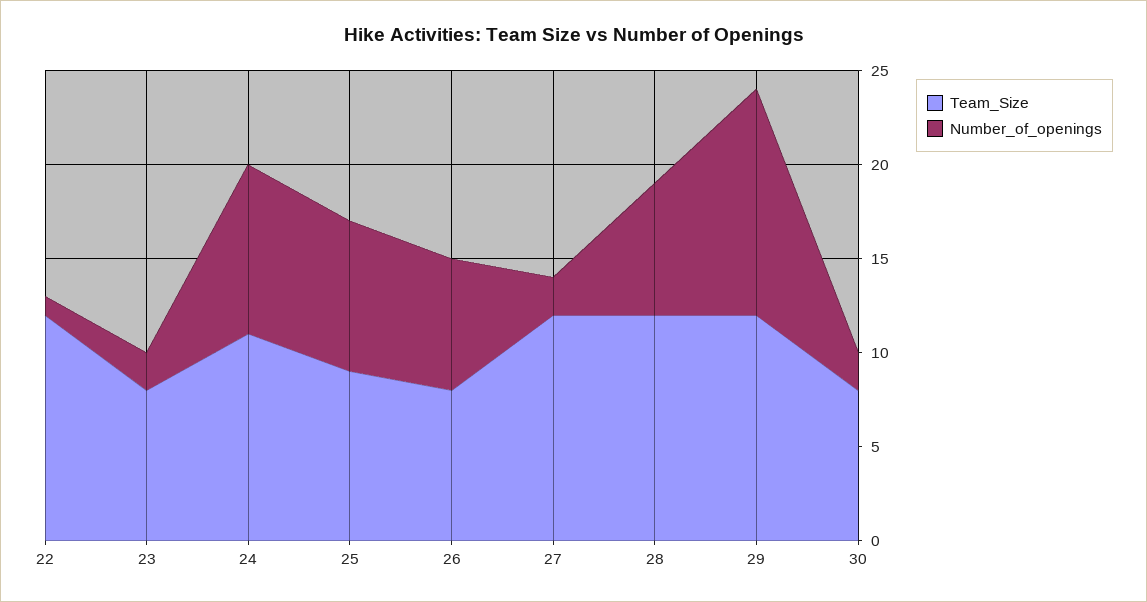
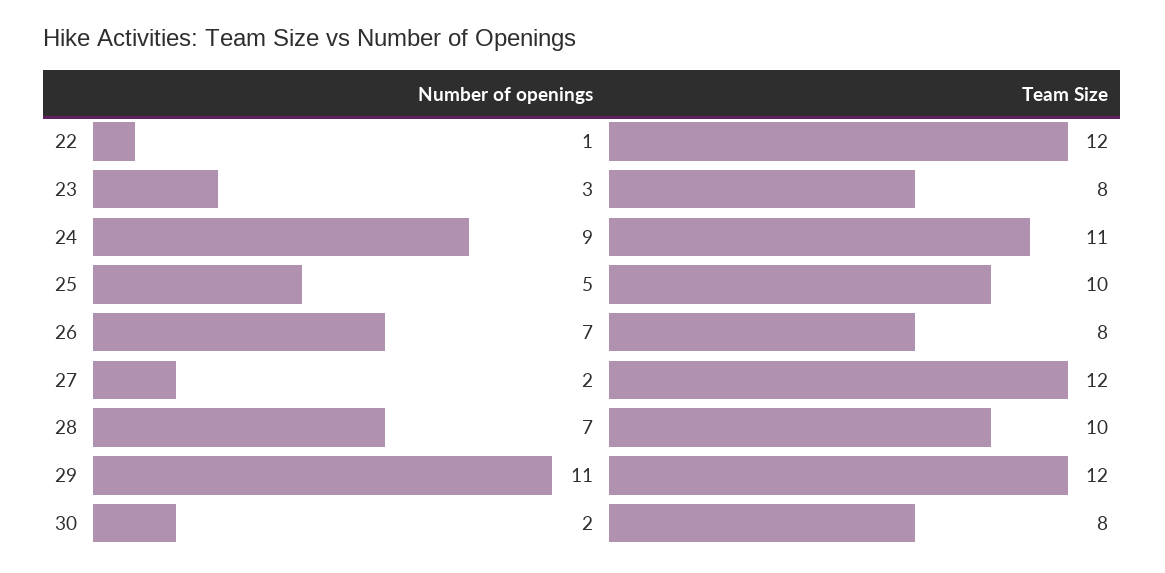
Number_of_openings, 23: 2 -> 3
Team_Size, 25: 9 -> 10
Number_of_openings, 25: 8 -> 5
Team_Size, 28: 12 -> 10
Number_of_openings, 29: 12 -> 11

